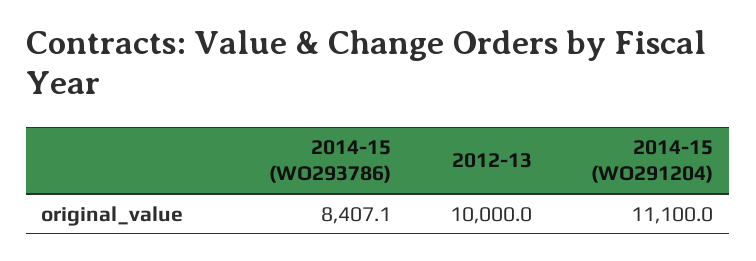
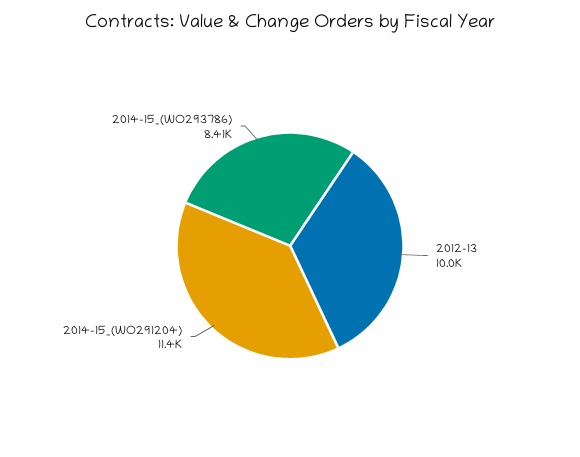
2014-15 (WO291204): 11100 -> 11400

